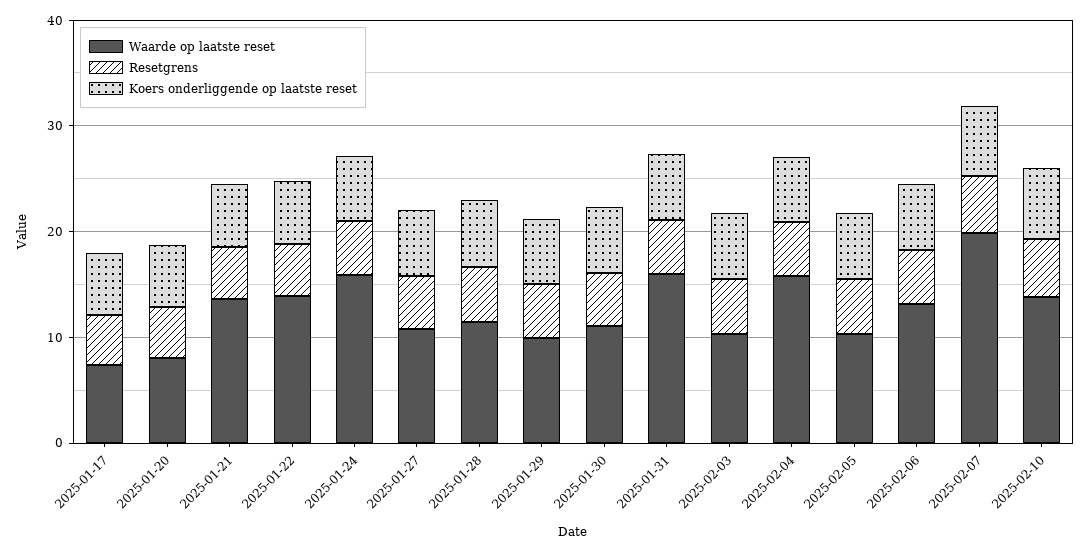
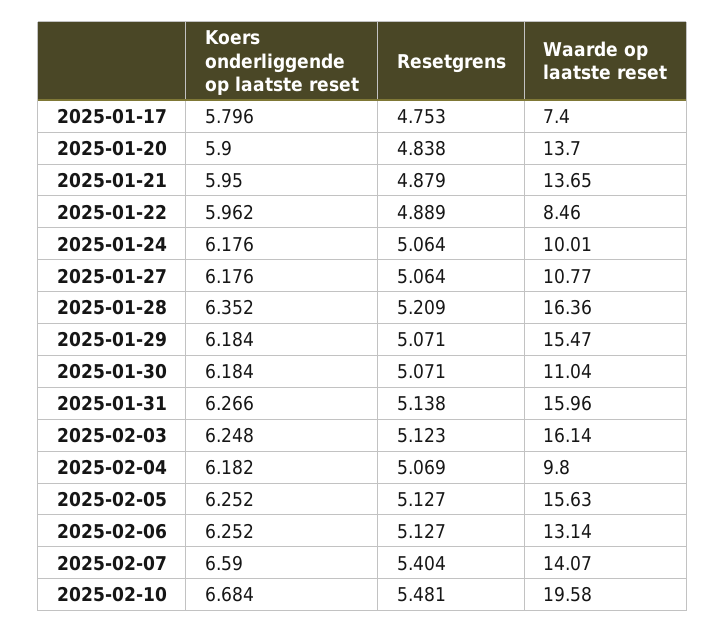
Waarde op laatste reset, 2025-01-20: 8 -> 13.7
Waarde op laatste reset, 2025-01-22: 14 -> 8.46
Waarde op laatste reset, 2025-01-24: 16 -> 10.01
Waarde op laatste reset, 2025-01-28: 12 -> 16.36
Waarde op laatste reset, 2025-01-29: 10 -> 15.47
Waarde op laatste reset, 2025-02-03: 10 -> 16.14
Waarde op laatste reset, 2025-02-04: 16 -> 9.8
Waarde op laatste reset, 2025-02-05: 10 -> 15.63
Waarde op laatste reset, 2025-02-07: 20 -> 14.07
Waarde op laatste reset, 2025-02-10: 14 -> 19.58

